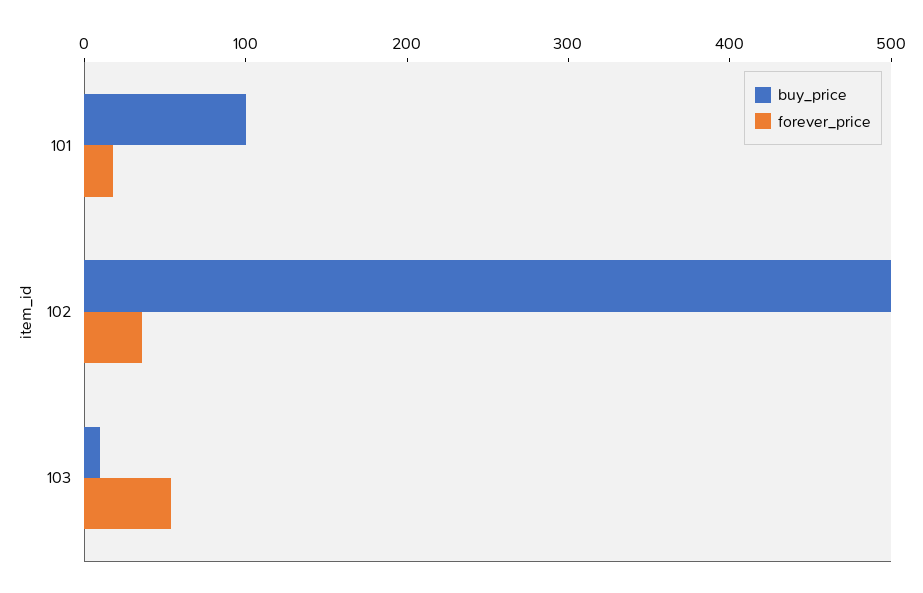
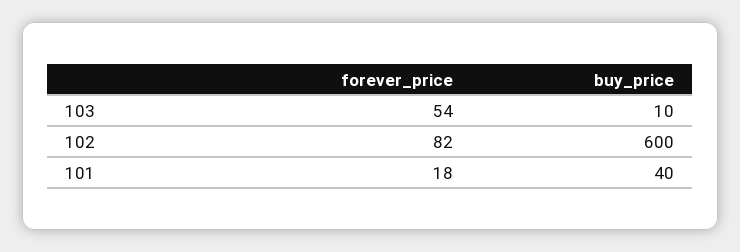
buy_price, 101: 100 -> 40
buy_price, 102: 500 -> 600
forever_price, 102: 40 -> 82

